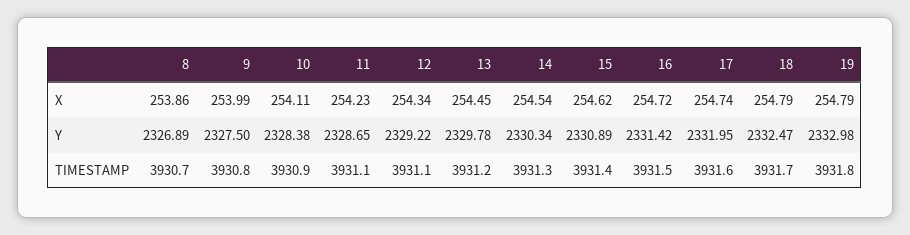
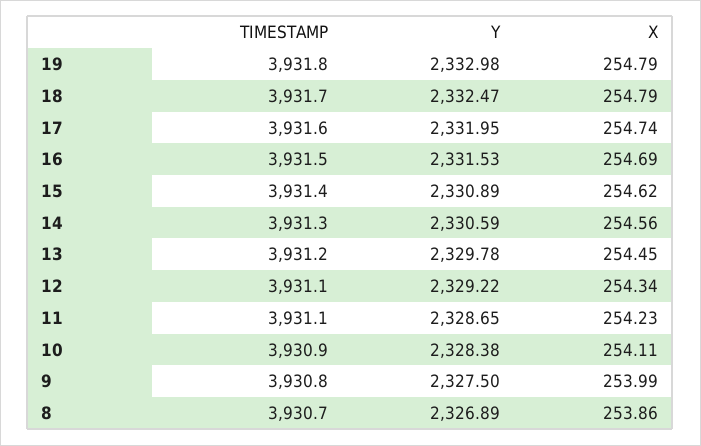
14, X: 254.54 -> 254.56
16, X: 254.72 -> 254.69
14, Y: 2330.34 -> 2330.59
16, Y: 2331.42 -> 2331.53

